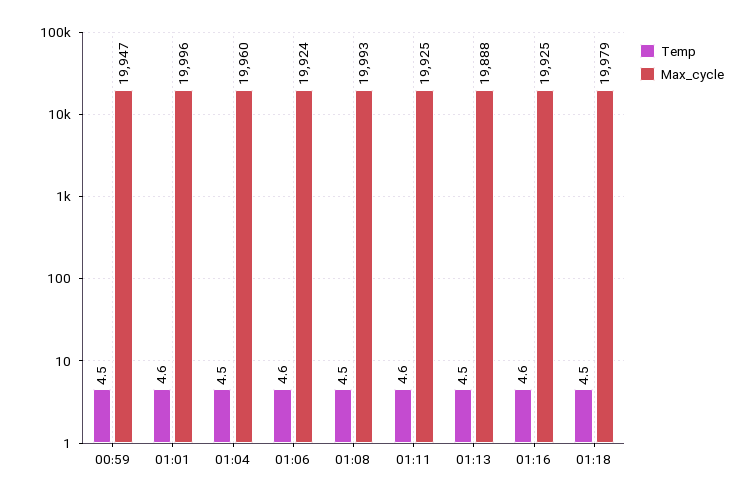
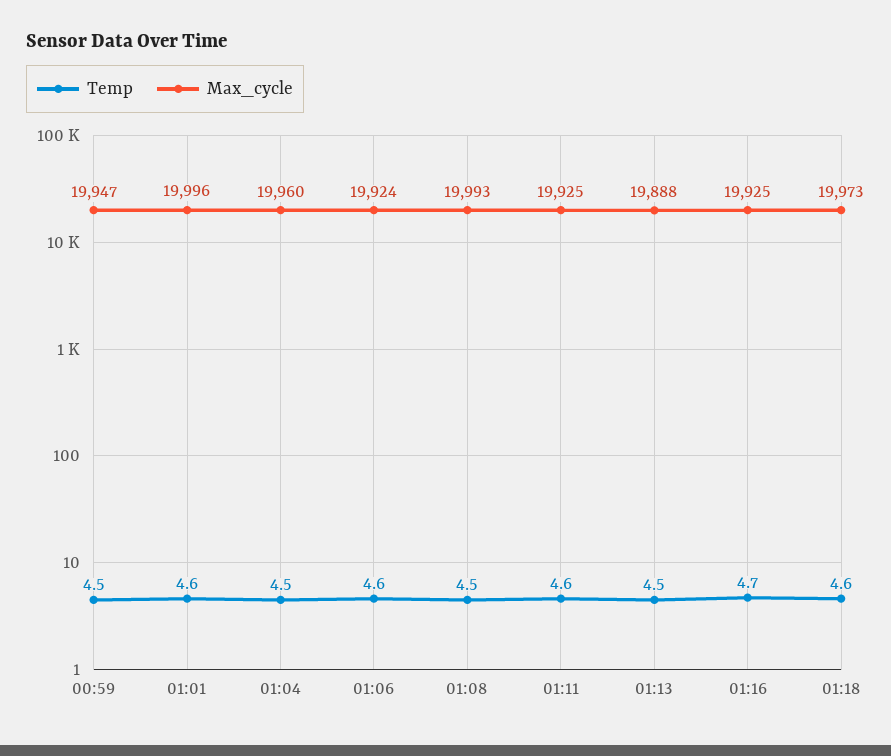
Temp, 01:16: 4.6 -> 4.7
Temp, 01:18: 4.5 -> 4.6
Max_cycle, 01:18: 19979 -> 19973

